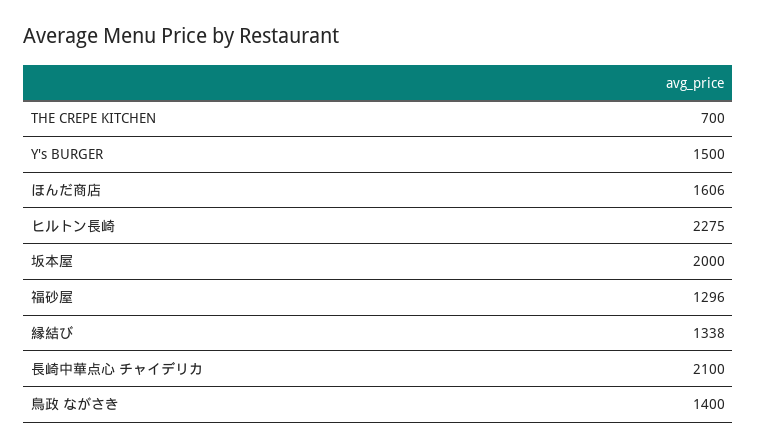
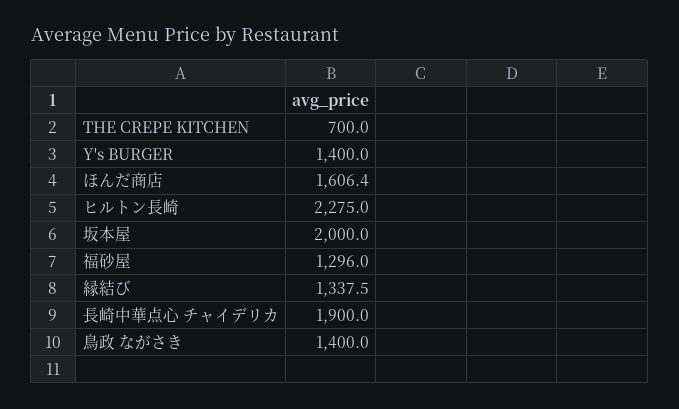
Y's BURGER: 1500 -> 1400
長崎中華点心 チャイデリカ: 2100 -> 1900

